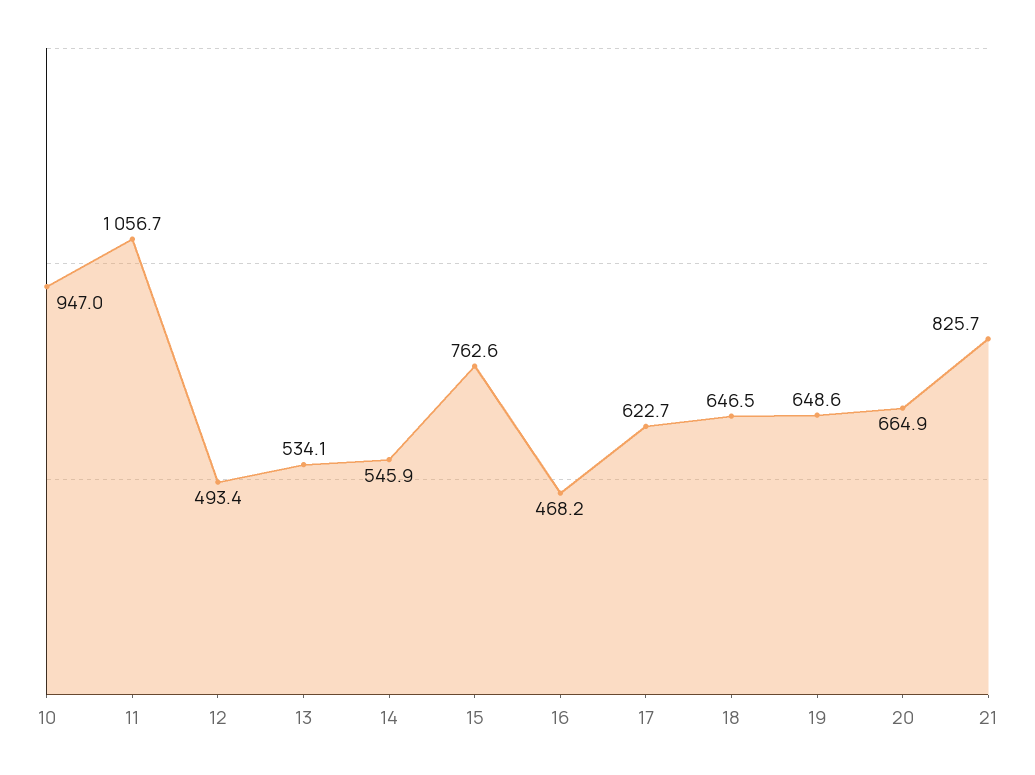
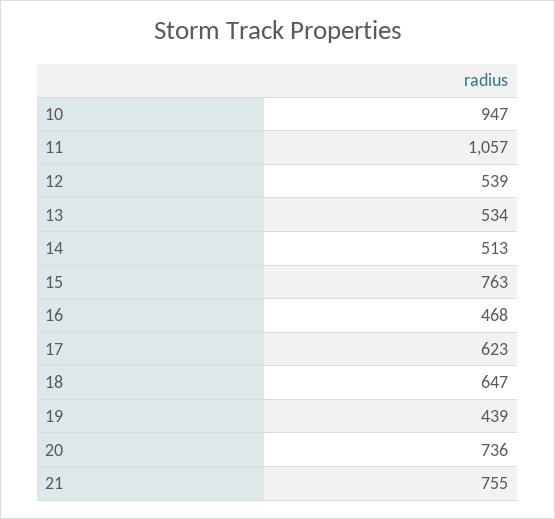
12: 493.4 -> 539
14: 545.9 -> 513
19: 648.6 -> 439
20: 664.9 -> 736
21: 825.7 -> 755

